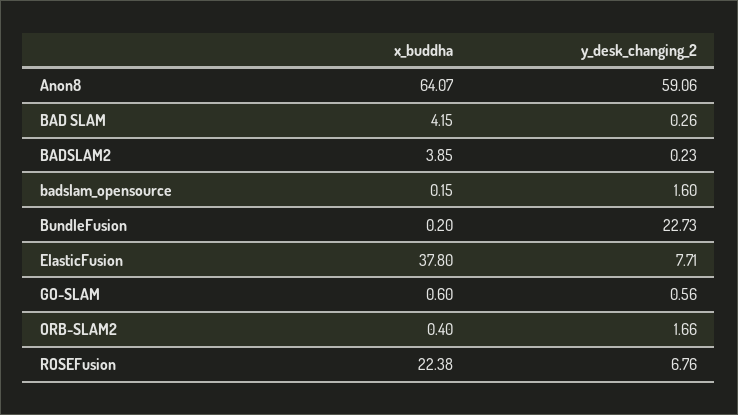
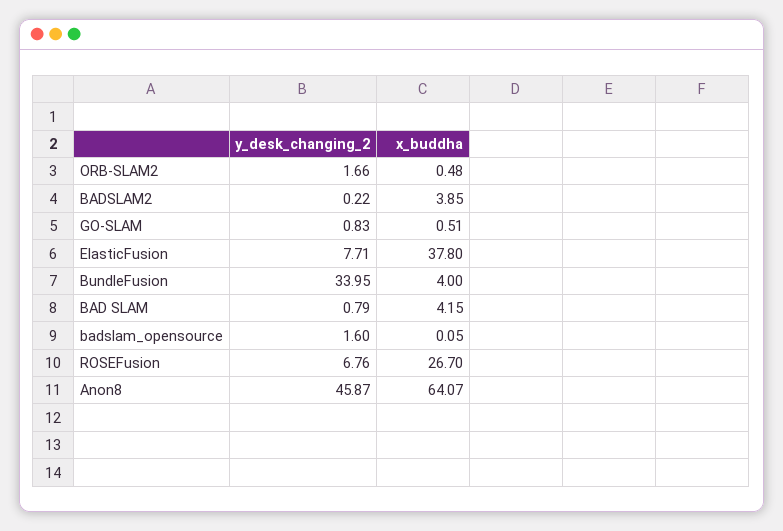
y_desk_changing_2, Anon8: 59.06 -> 45.87
y_desk_changing_2, BAD SLAM: 0.26 -> 0.79
y_desk_changing_2, BADSLAM2: 0.23 -> 0.22
x_buddha, badslam_opensource: 0.15 -> 0.05
x_buddha, BundleFusion: 0.2 -> 4
y_desk_changing_2, BundleFusion: 22.73 -> 33.95
x_buddha, GO-SLAM: 0.6 -> 0.51
y_desk_changing_2, GO-SLAM: 0.56 -> 0.83
x_buddha, ORB-SLAM2: 0.4 -> 0.48
x_buddha, ROSEFusion: 22.38 -> 26.7

